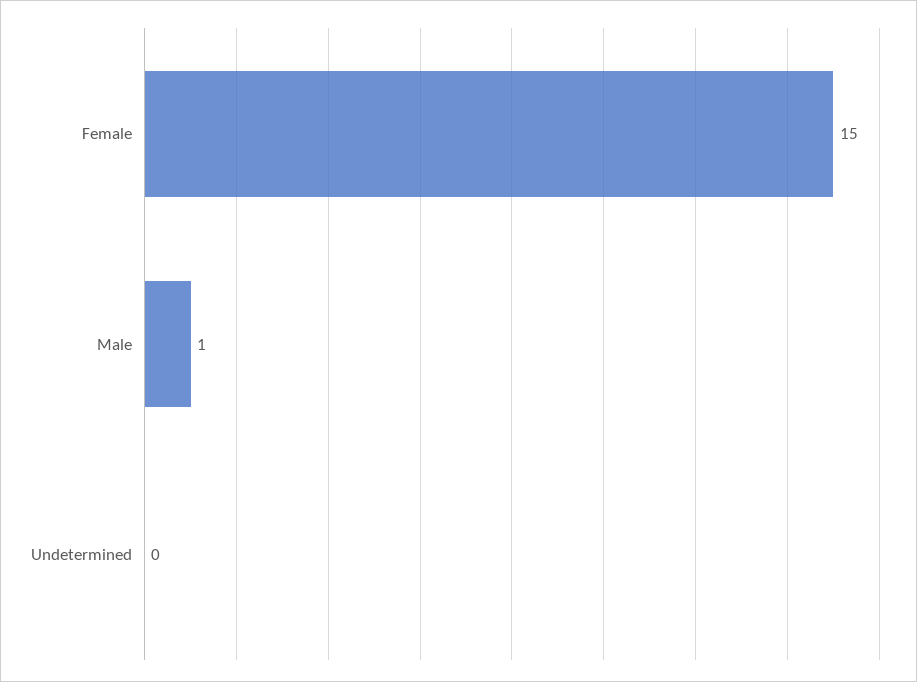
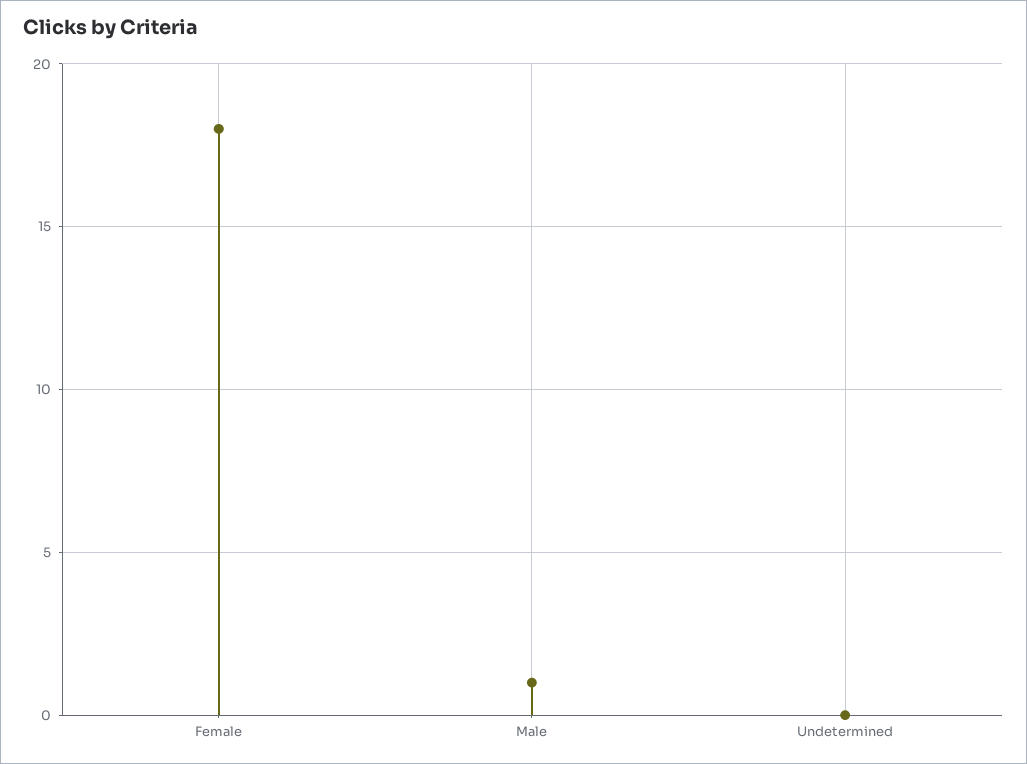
Female: 15 -> 18

